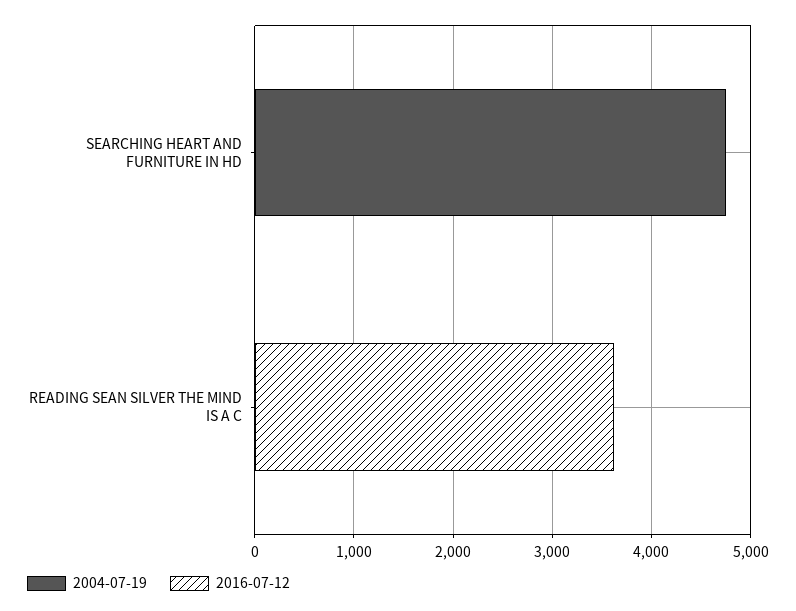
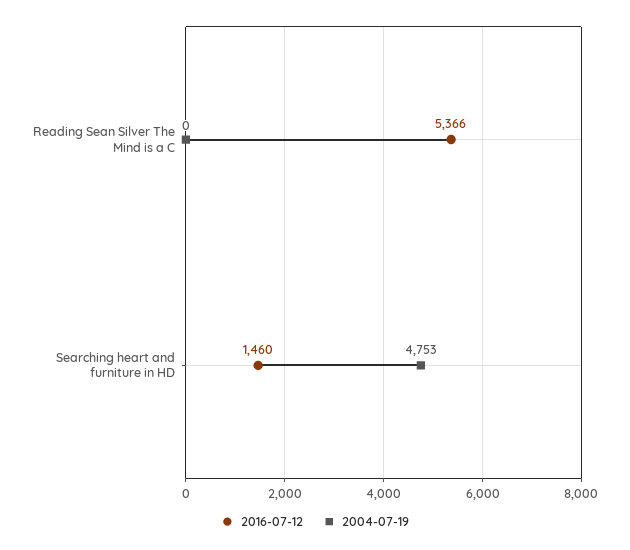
2016-07-12, SEARCHING HEART AND FURNITURE IN HD: 0 -> 1460
2016-07-12, READING SEAN SILVER THE MIND IS A C: 3600 -> 5366

